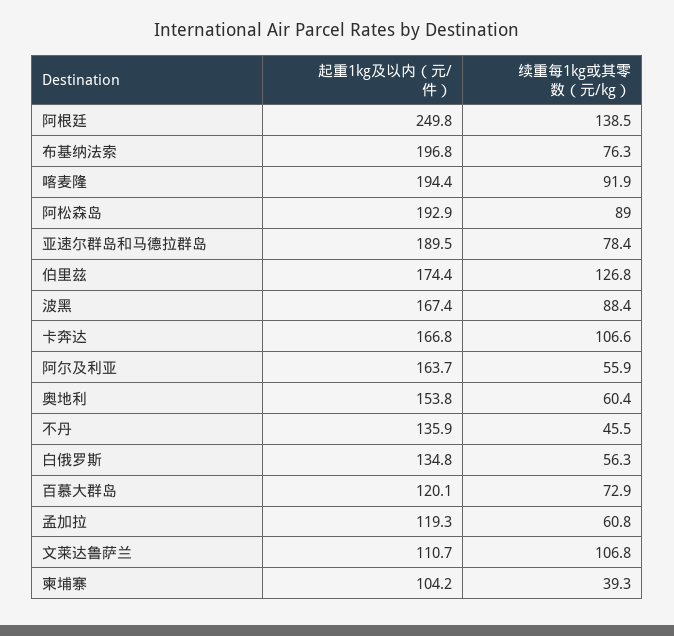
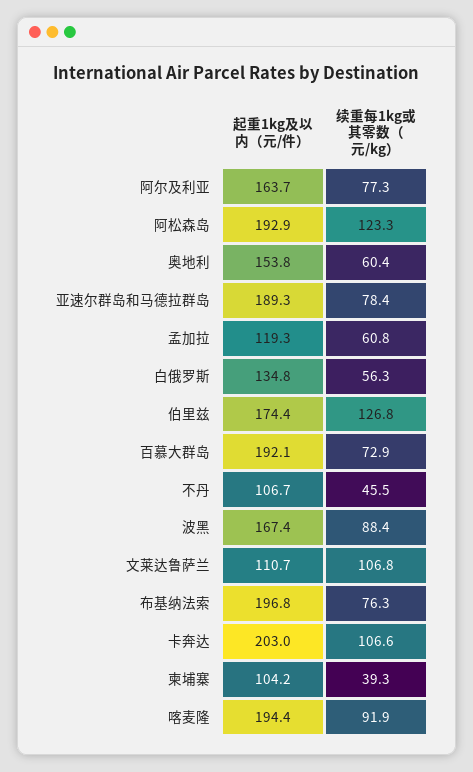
起重1kg及以内（元/件）, 阿根廷: 249.8 -> none
续重每1kg或其零数（元/kg）, 阿根廷: 138.5 -> none
续重每1kg或其零数（元/kg）, 阿松森岛: 89 -> 123.3
起重1kg及以内（元/件）, 亚速尔群岛和马德拉群岛: 189.5 -> 189.3
起重1kg及以内（元/件）, 卡奔达: 166.8 -> 203
续重每1kg或其零数（元/kg）, 阿尔及利亚: 55.9 -> 77.3
起重1kg及以内（元/件）, 不丹: 135.9 -> 106.7
起重1kg及以内（元/件）, 百慕大群岛: 120.1 -> 192.1

